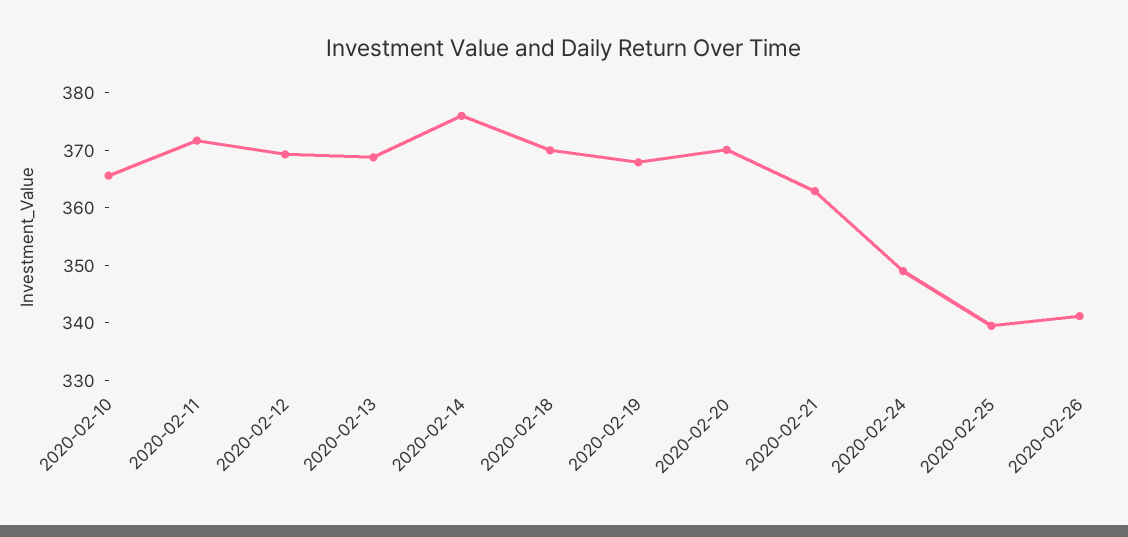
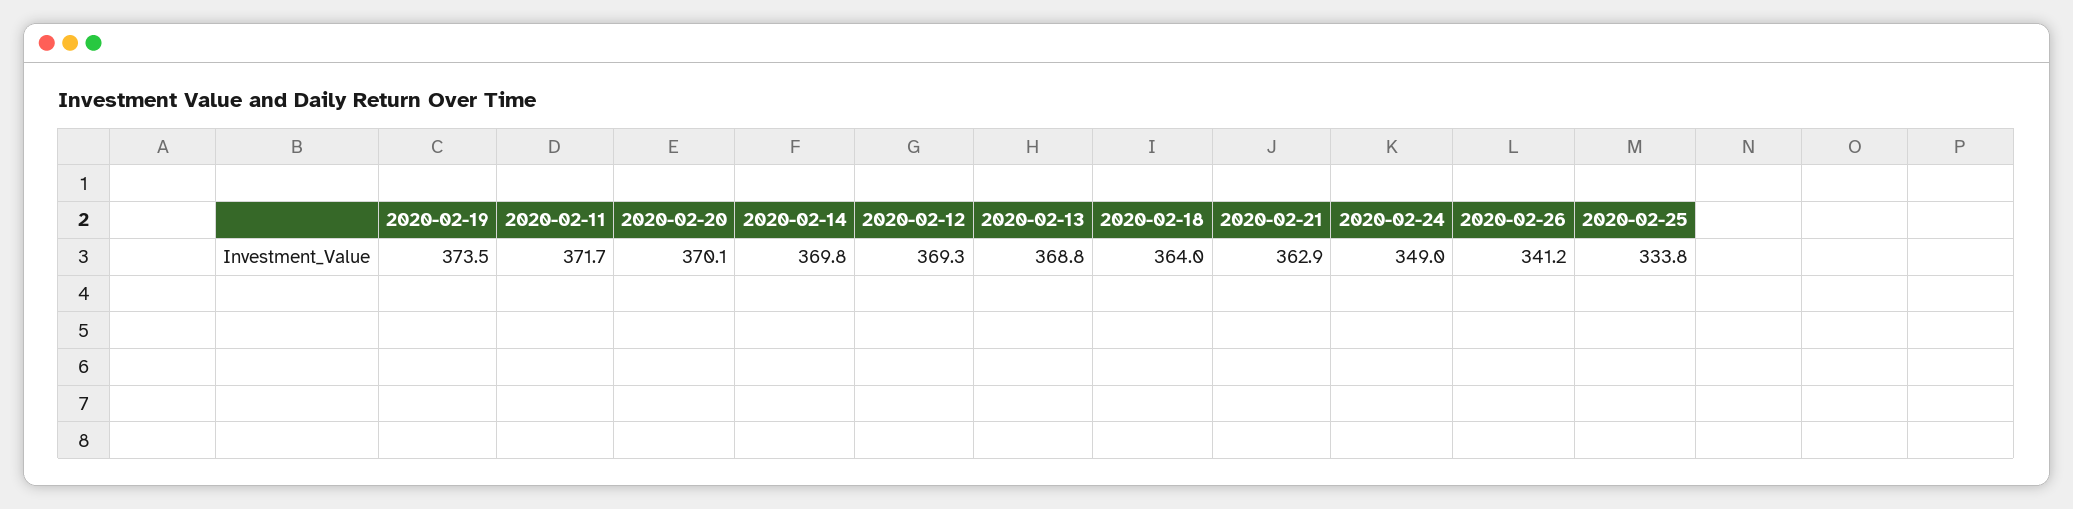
2020-02-10: 366 -> none
2020-02-14: 376 -> 369.8
2020-02-18: 370 -> 364
2020-02-19: 368 -> 373.5
2020-02-25: 340 -> 333.8

